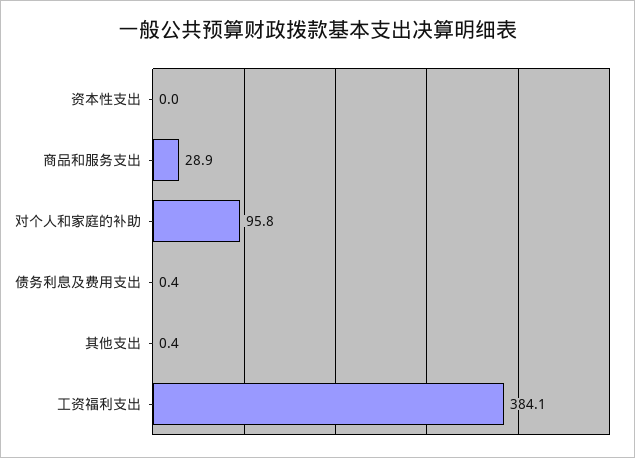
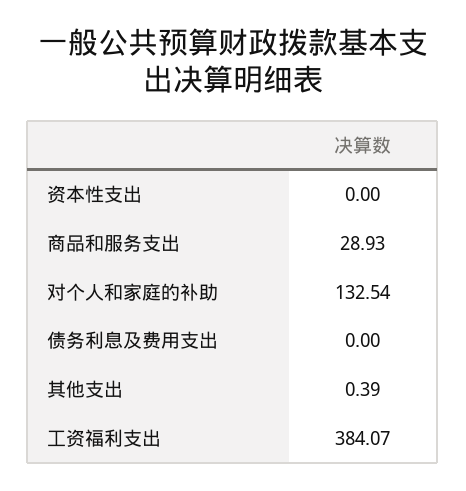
对个人和家庭的补助: 95.8 -> 132.54
债务利息及费用支出: 0.4 -> 0

